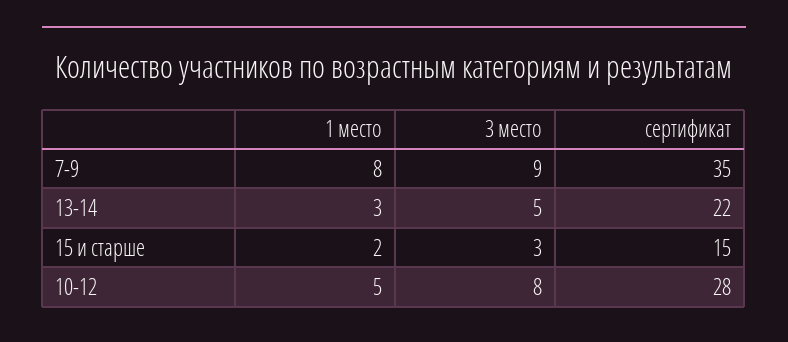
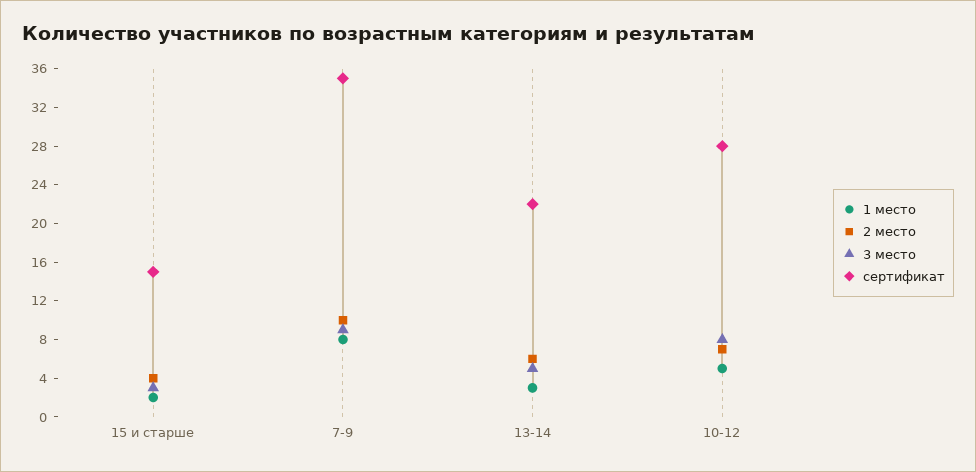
2 место, 15 и старше: none -> 4
2 место, 7-9: none -> 10
2 место, 13-14: none -> 6
2 место, 10-12: none -> 7

